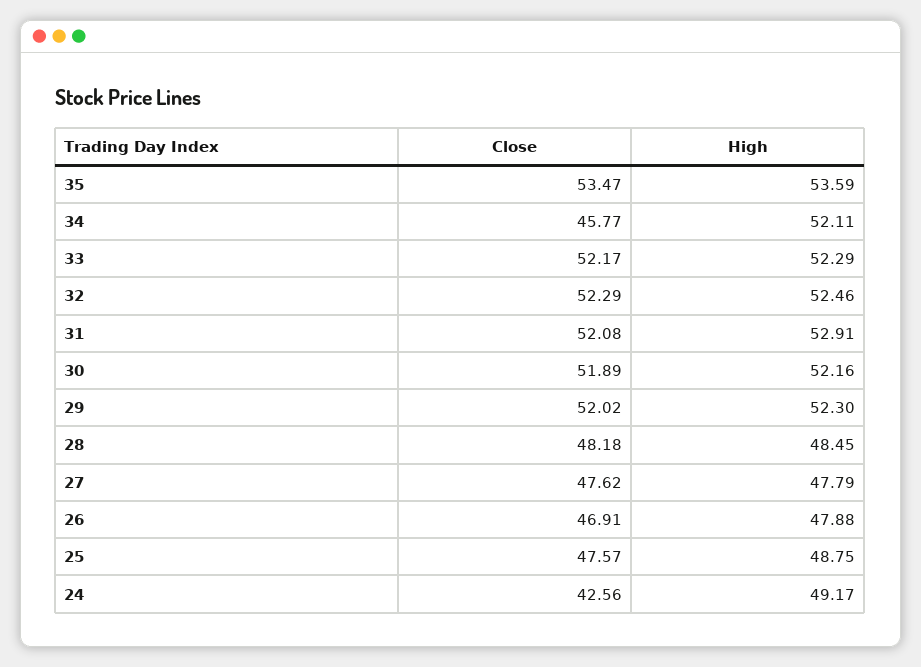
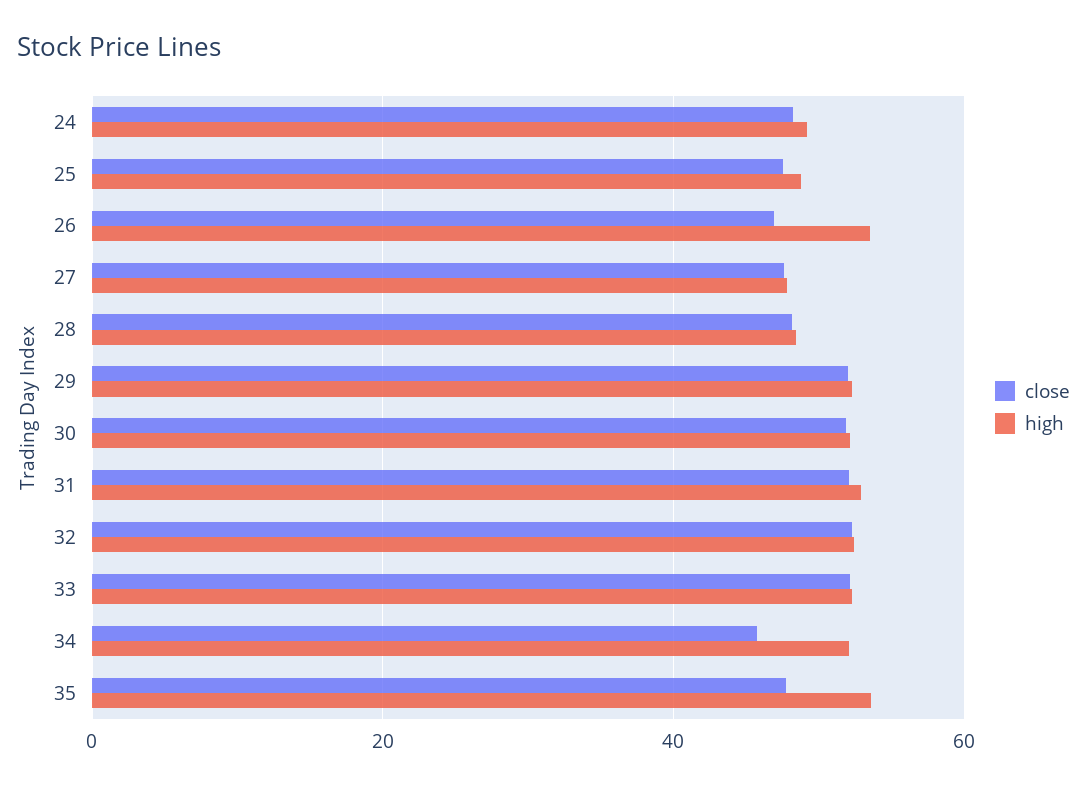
Close, 35: 53.47 -> 48
High, 26: 47.88 -> 54
Close, 24: 42.56 -> 48

